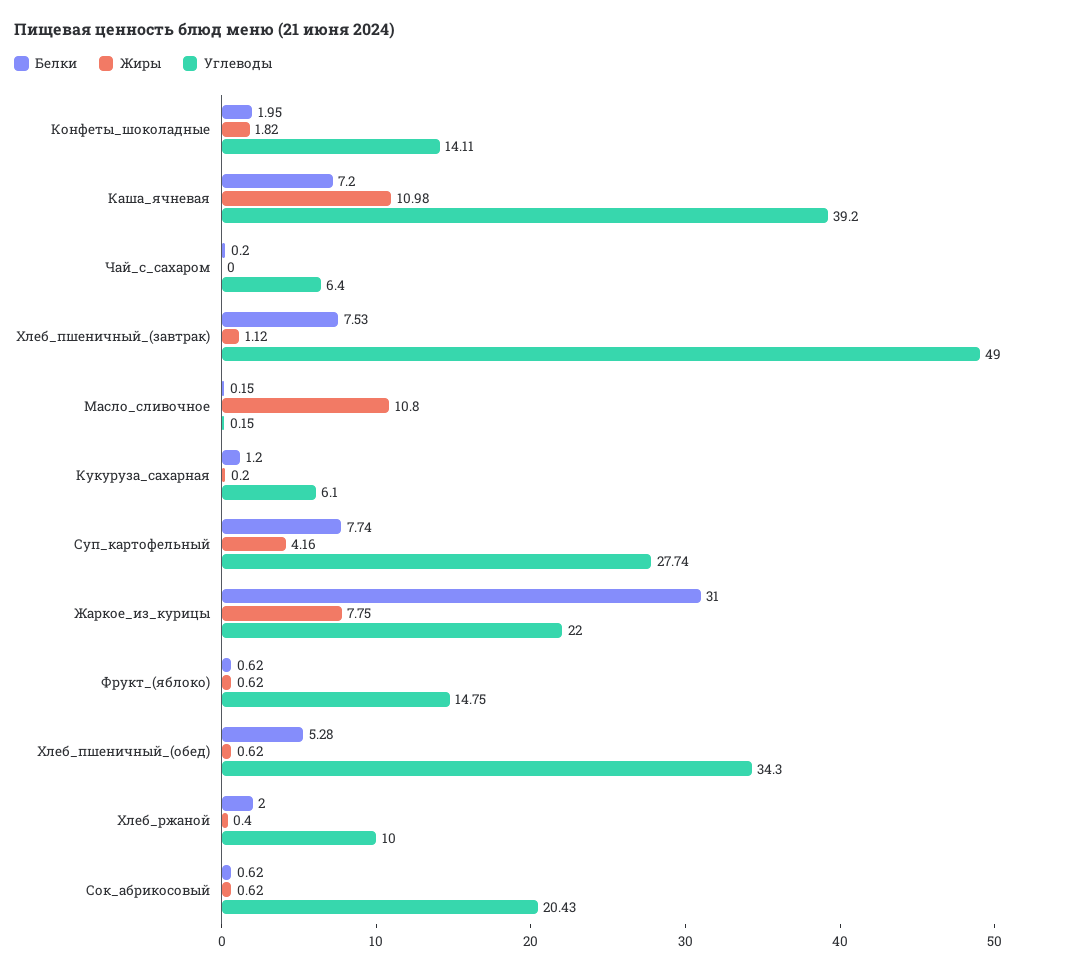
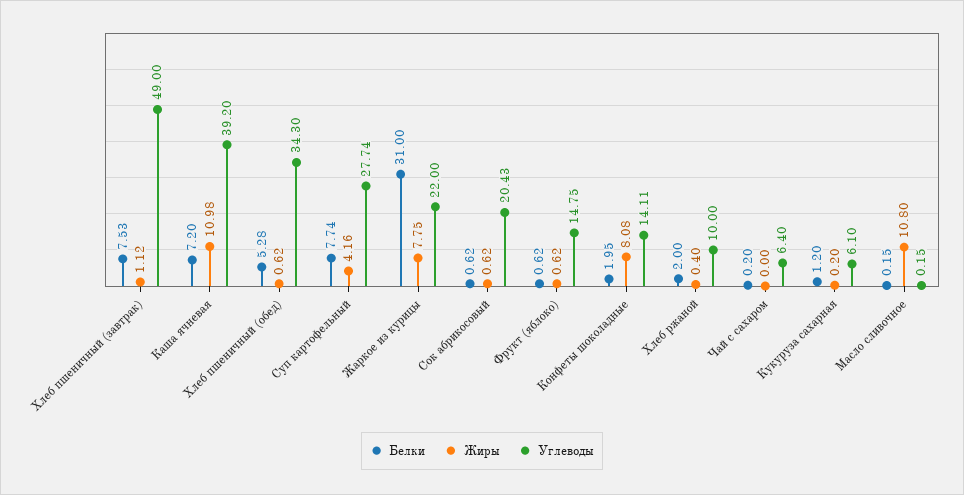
Жиры, Конфеты_шоколадные: 1.82 -> 8.08

